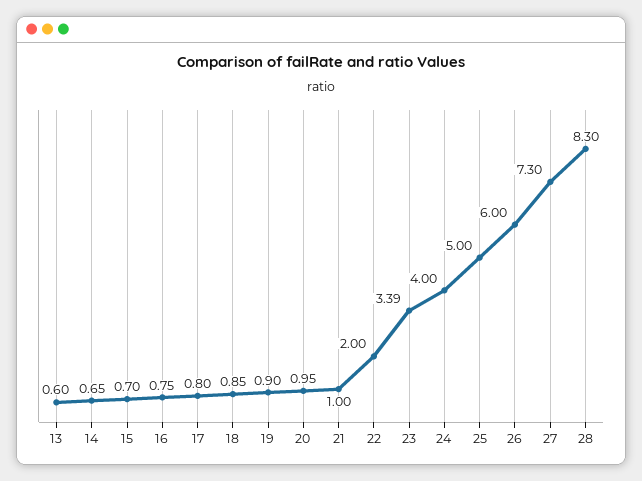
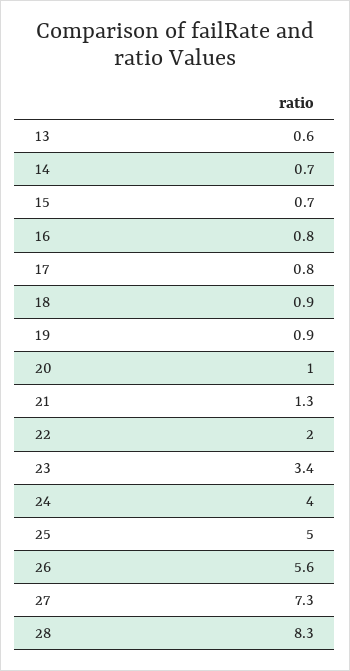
21: 1 -> 1.3
26: 6 -> 5.6

